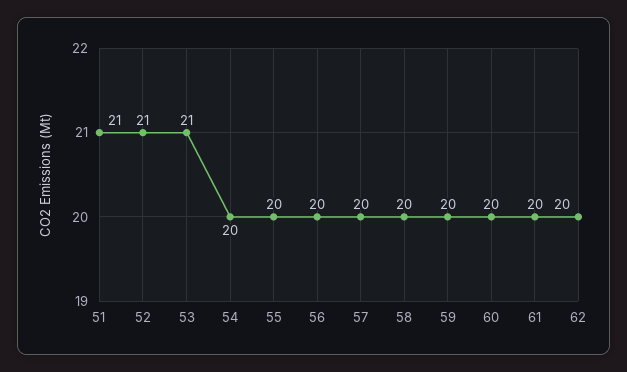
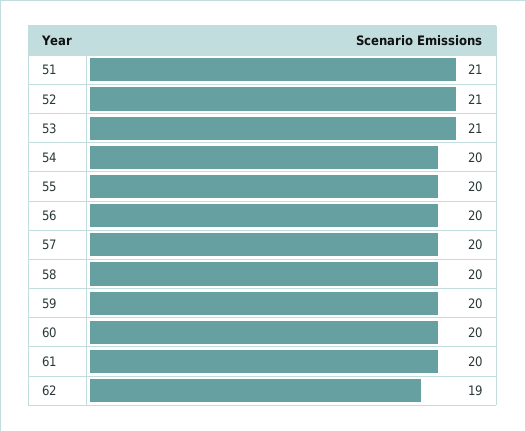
62: 20 -> 19

